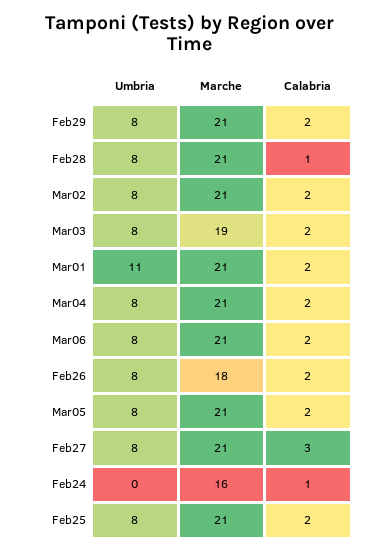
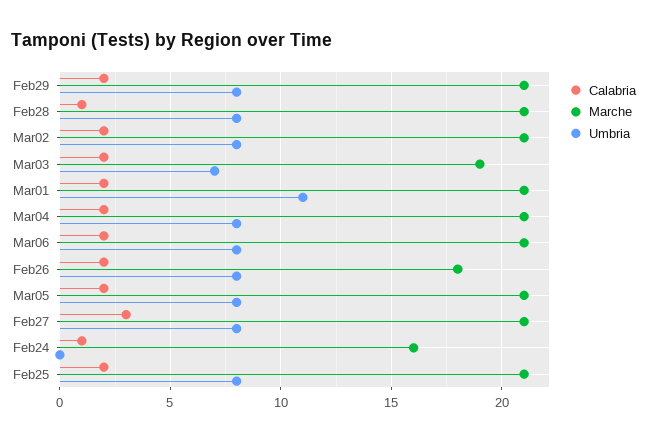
Umbria, Mar03: 8 -> 7

